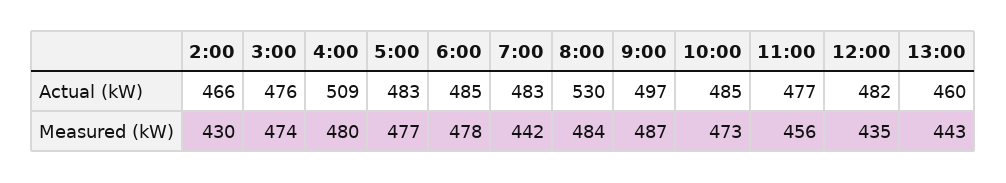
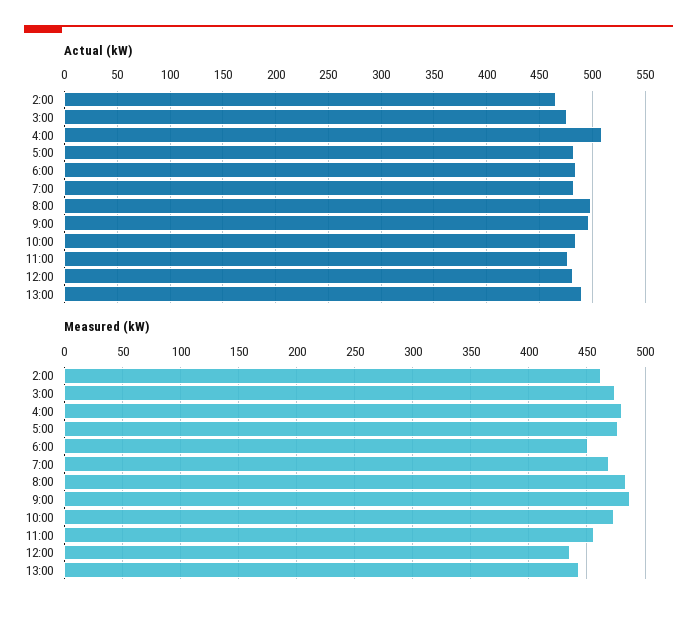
Actual (kW), 8:00: 530 -> 500
Actual (kW), 13:00: 460 -> 490
Measured (kW), 2:00: 430 -> 460
Measured (kW), 6:00: 478 -> 450
Measured (kW), 7:00: 442 -> 470

